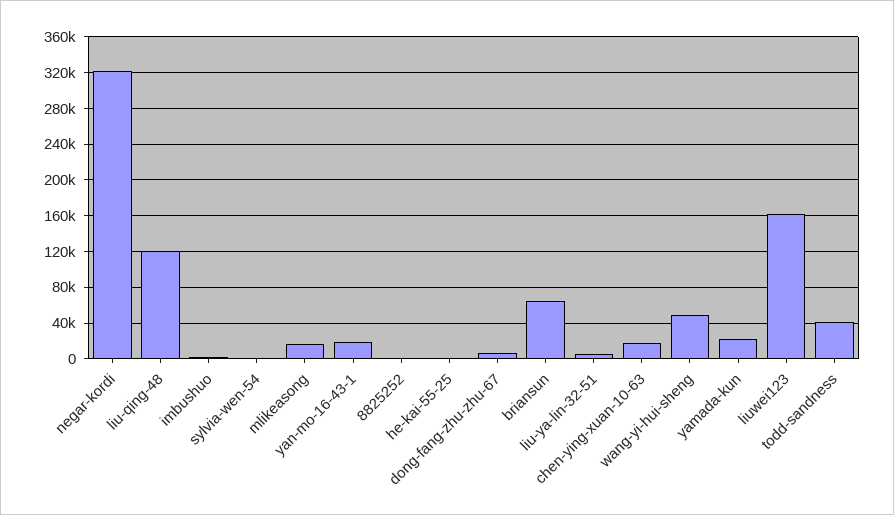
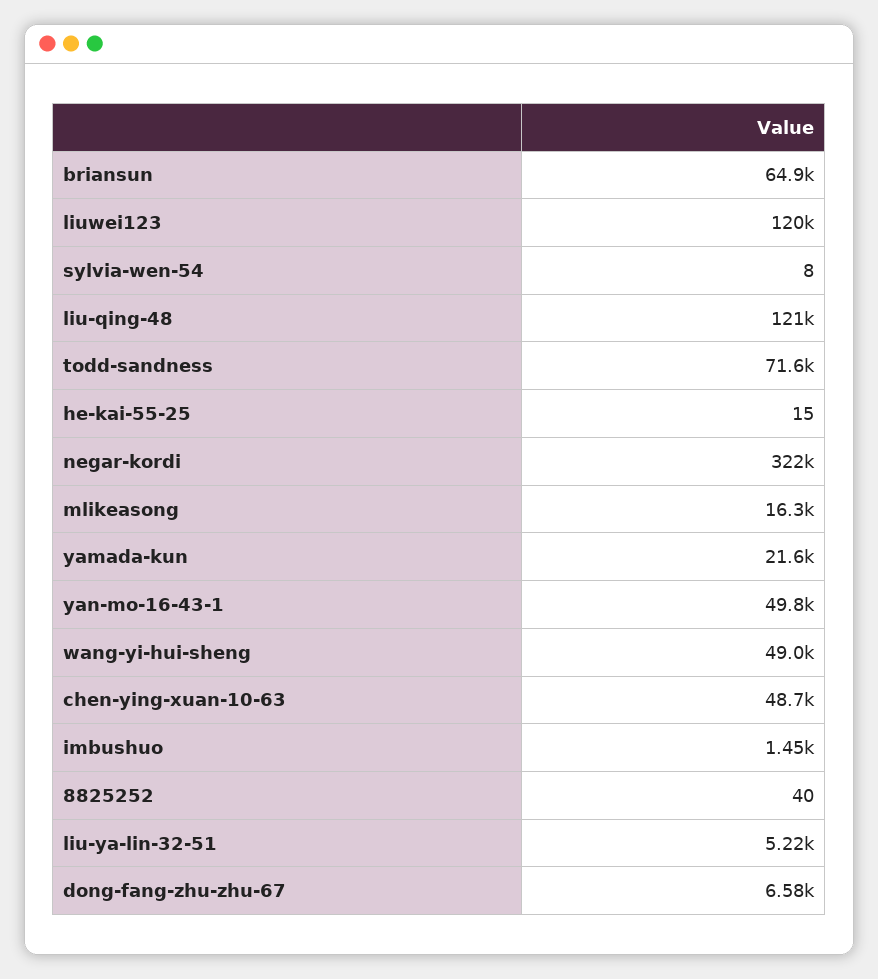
yan-mo-16-43-1: 20000 -> 49800
chen-ying-xuan-10-63: 20000 -> 48700
liuwei123: 160000 -> 120000
todd-sandness: 40000 -> 71600

